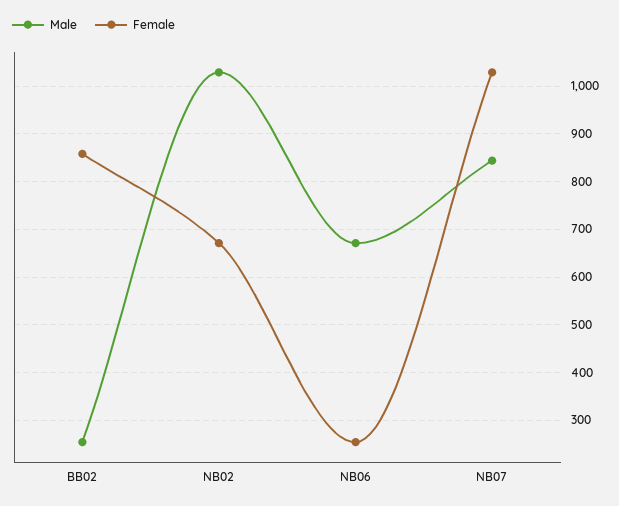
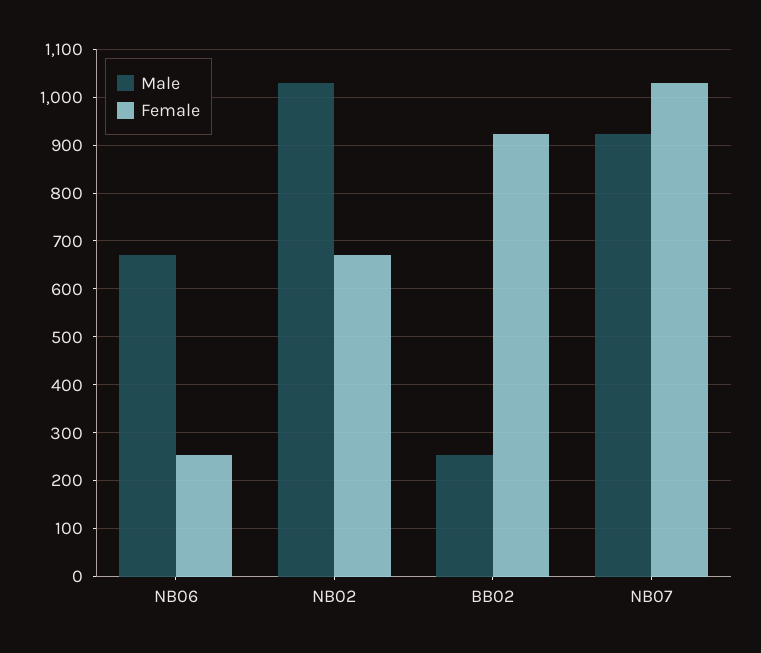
Female, BB02: 860 -> 920
Male, NB07: 840 -> 920

